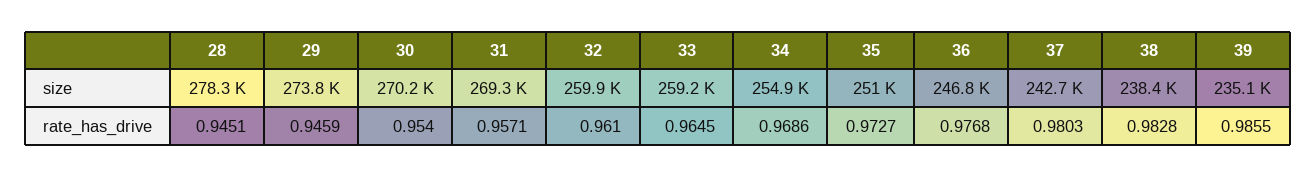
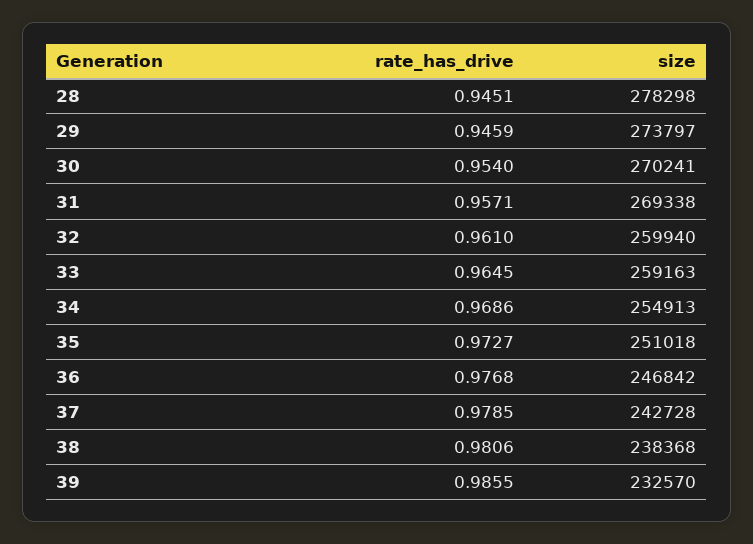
39, size: 235100 -> 232570
37, rate_has_drive: 0.9803 -> 0.9785
38, rate_has_drive: 0.9828 -> 0.9806

